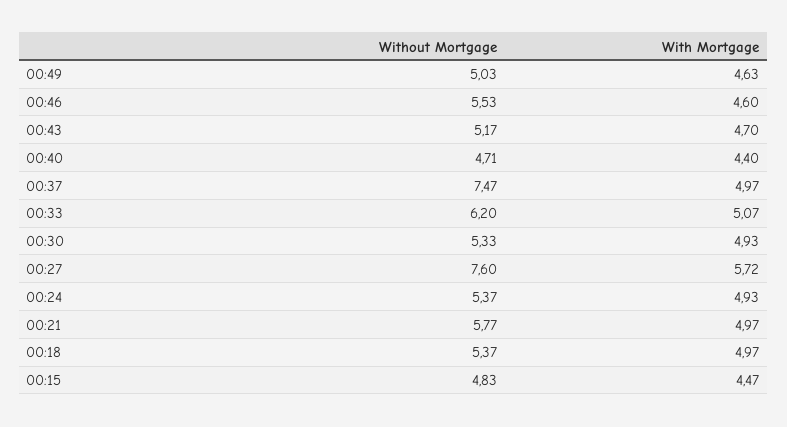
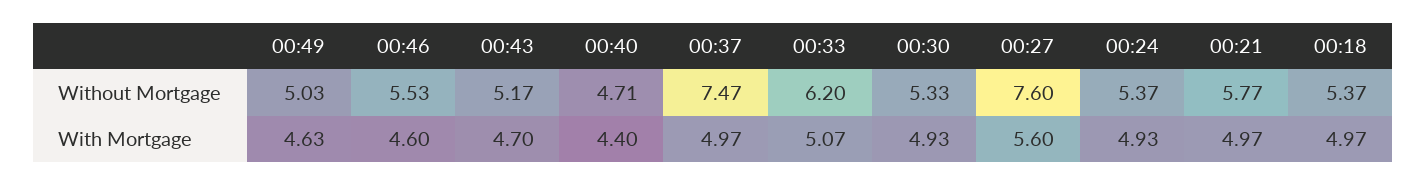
With Mortgage, 00:27: 5.72 -> 5.6
Without Mortgage, 00:15: 4.83 -> none
With Mortgage, 00:15: 4.47 -> none

